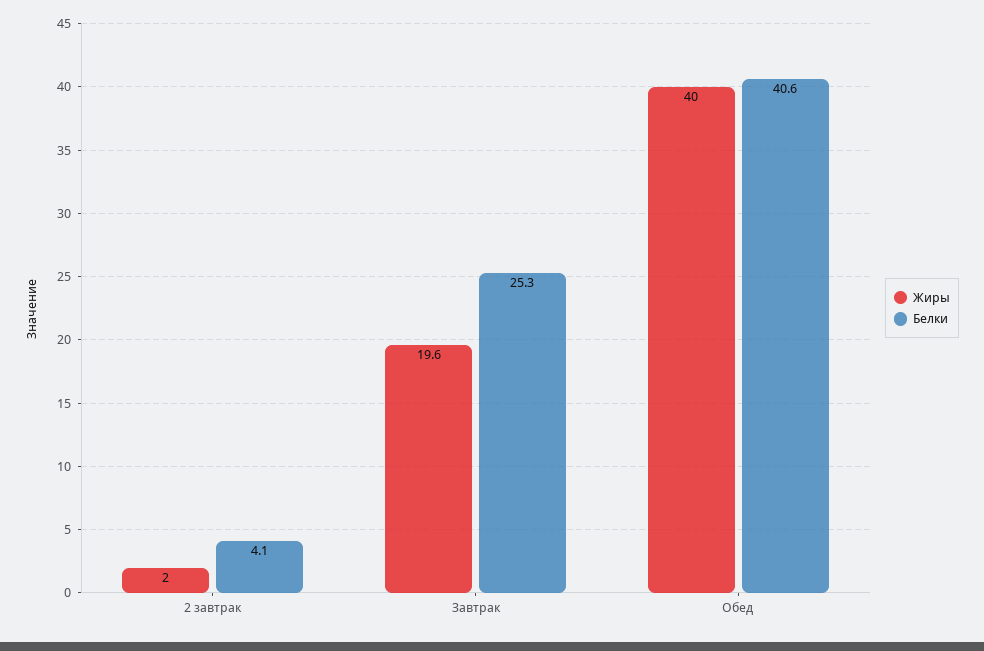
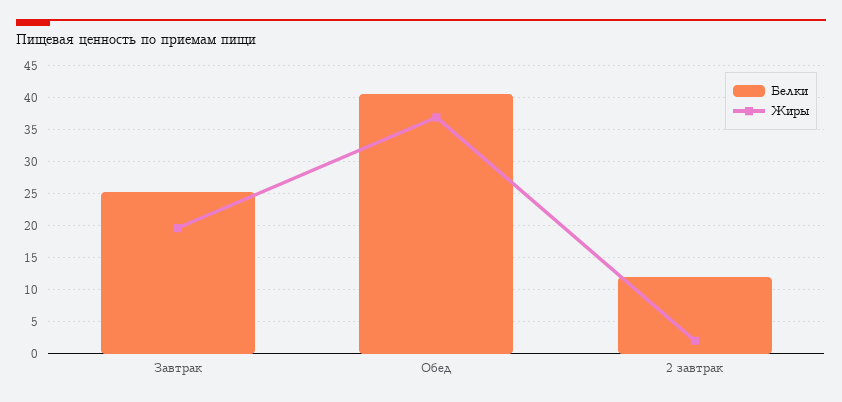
Белки, 2 завтрак: 4.1 -> 12
Жиры, Обед: 40 -> 37

